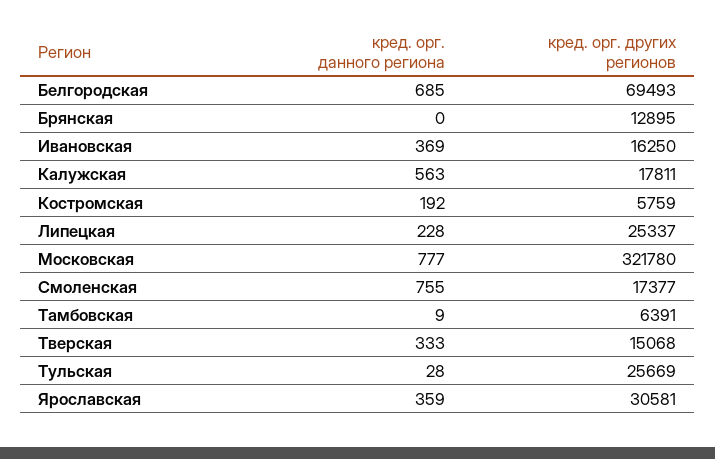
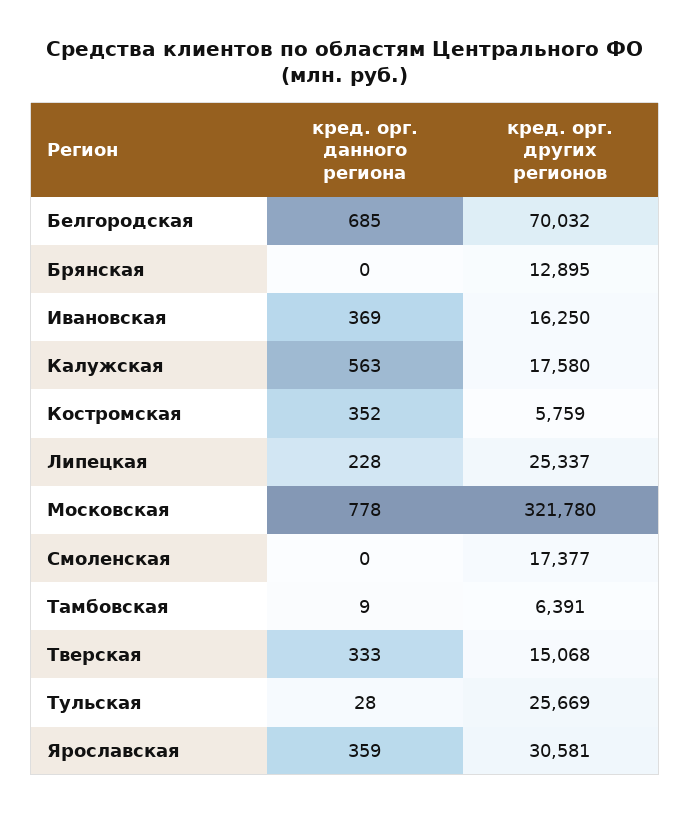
кред. орг. других регионов, Белгородская: 69493 -> 70032
кред. орг. других регионов, Калужская: 17811 -> 17580
кред. орг. данного региона, Костромская: 192 -> 352
кред. орг. данного региона, Московская: 777 -> 778
кред. орг. данного региона, Смоленская: 755 -> 0

